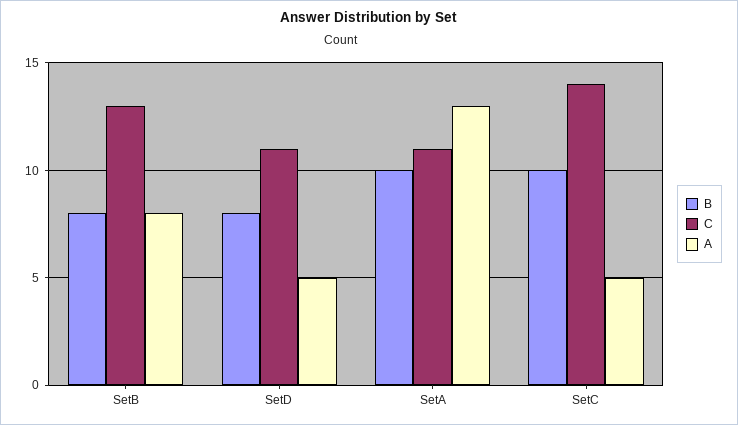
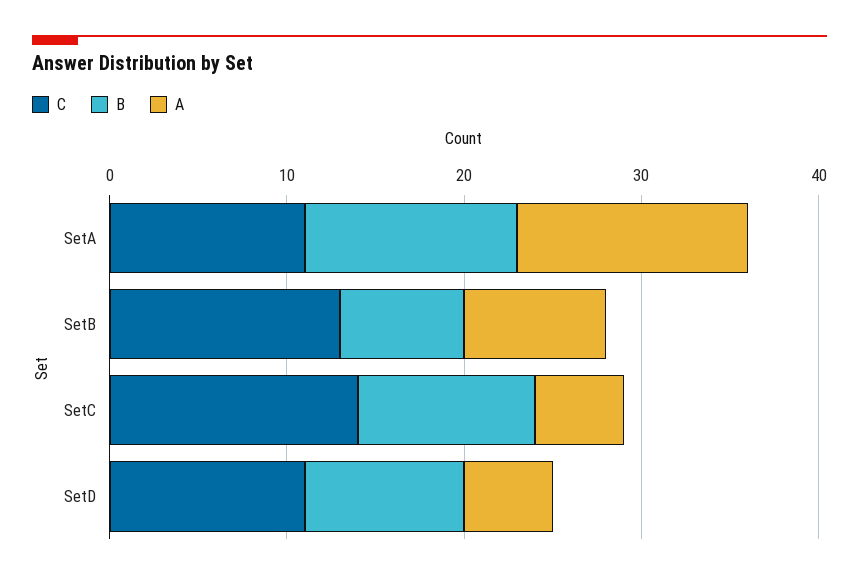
B, SetB: 8 -> 7
B, SetD: 8 -> 9
B, SetA: 10 -> 12

